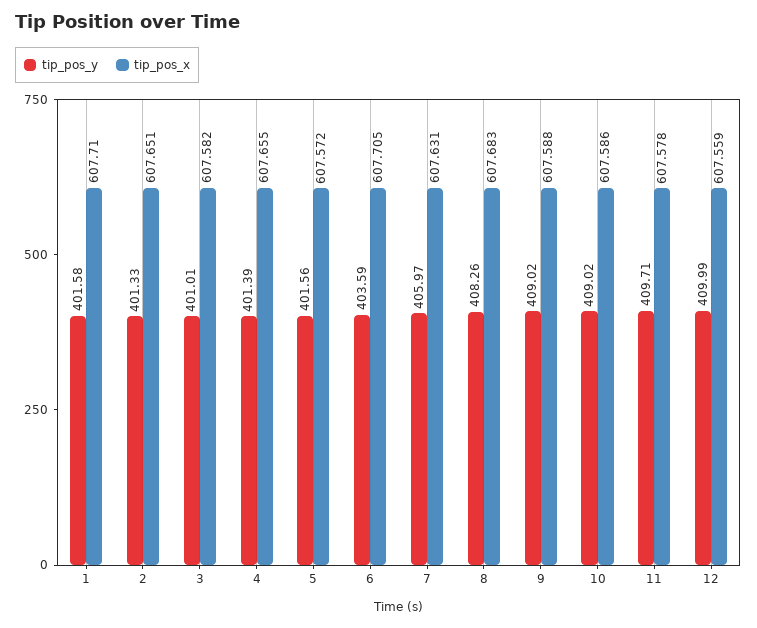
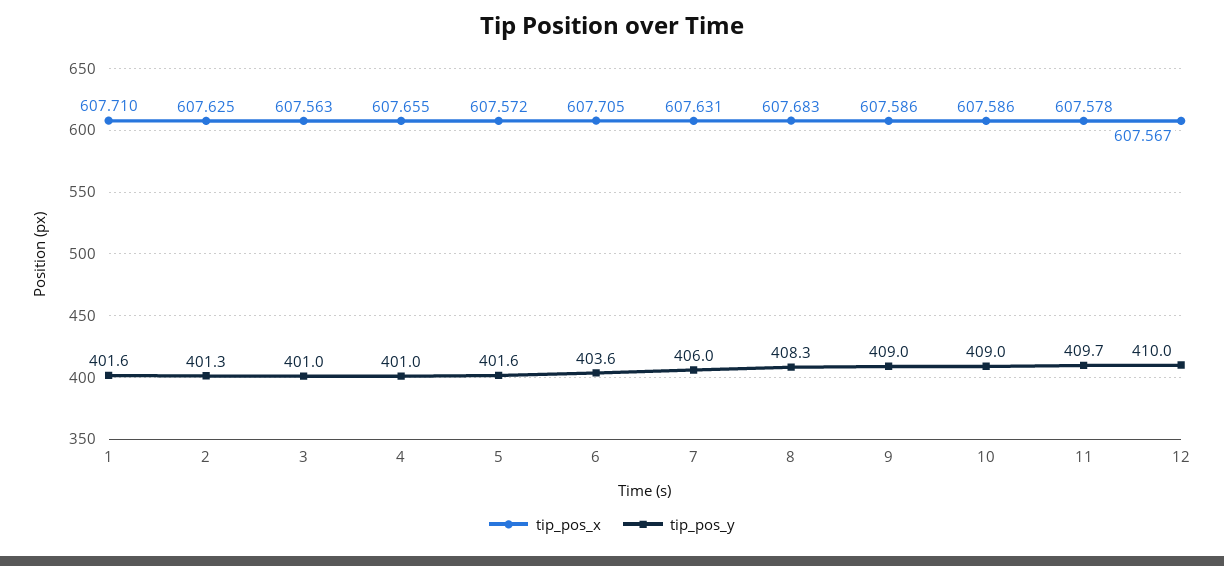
tip_pos_x, 2: 607.651 -> 607.625
tip_pos_x, 3: 607.582 -> 607.563
tip_pos_y, 4: 401.39 -> 401
tip_pos_x, 9: 607.588 -> 607.586
tip_pos_x, 12: 607.559 -> 607.567

